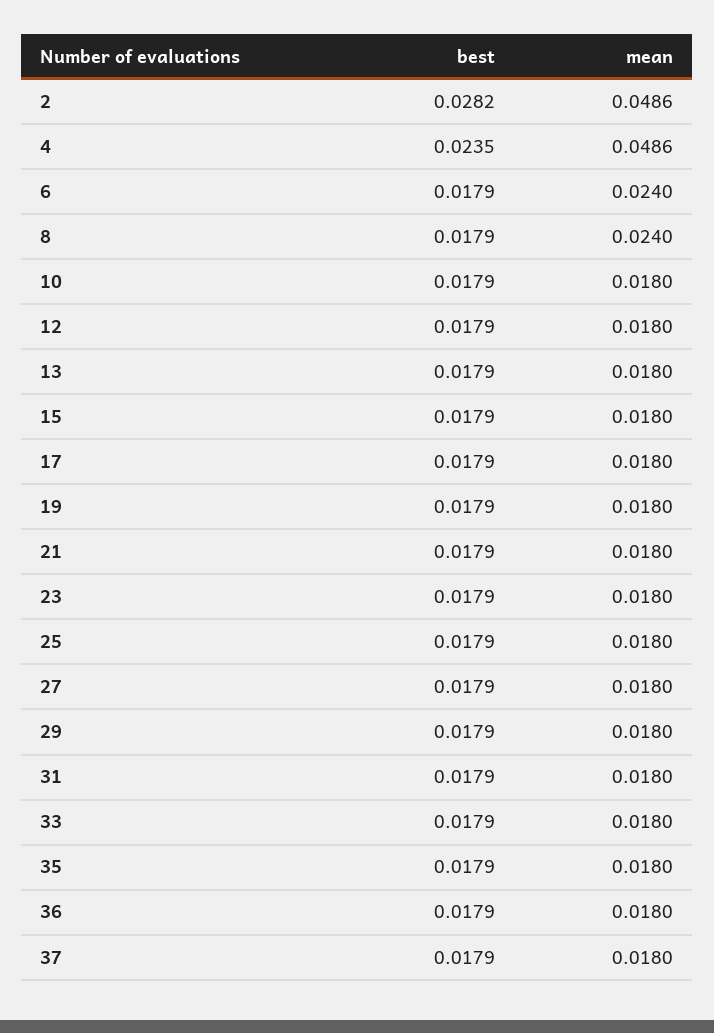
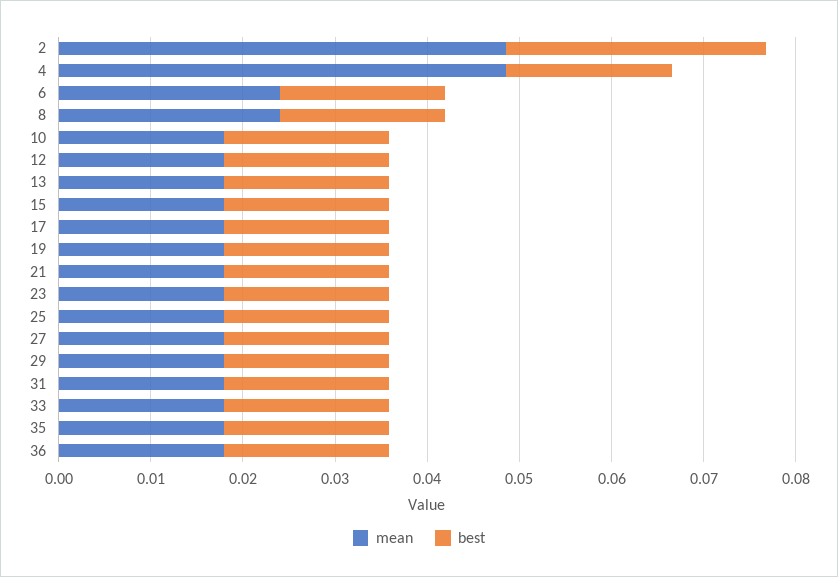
best, 4: 0.0235 -> 0.018
best, 37: 0.0179 -> none
mean, 37: 0.018 -> none

